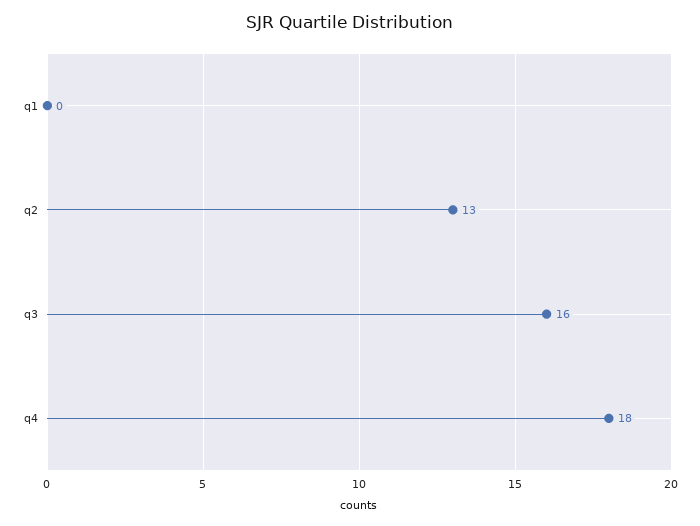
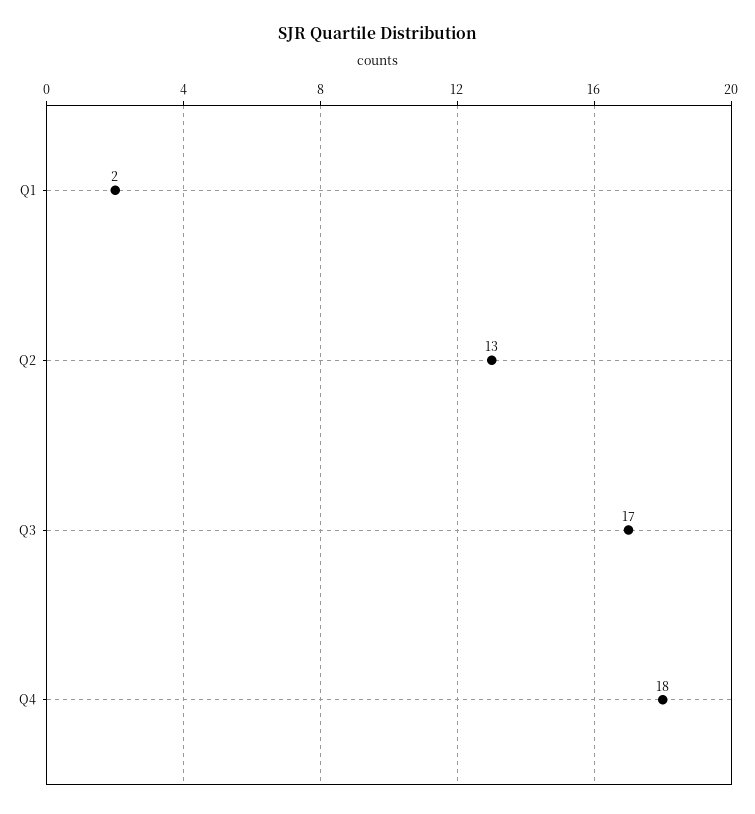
q1: 0 -> 2
q3: 16 -> 17

